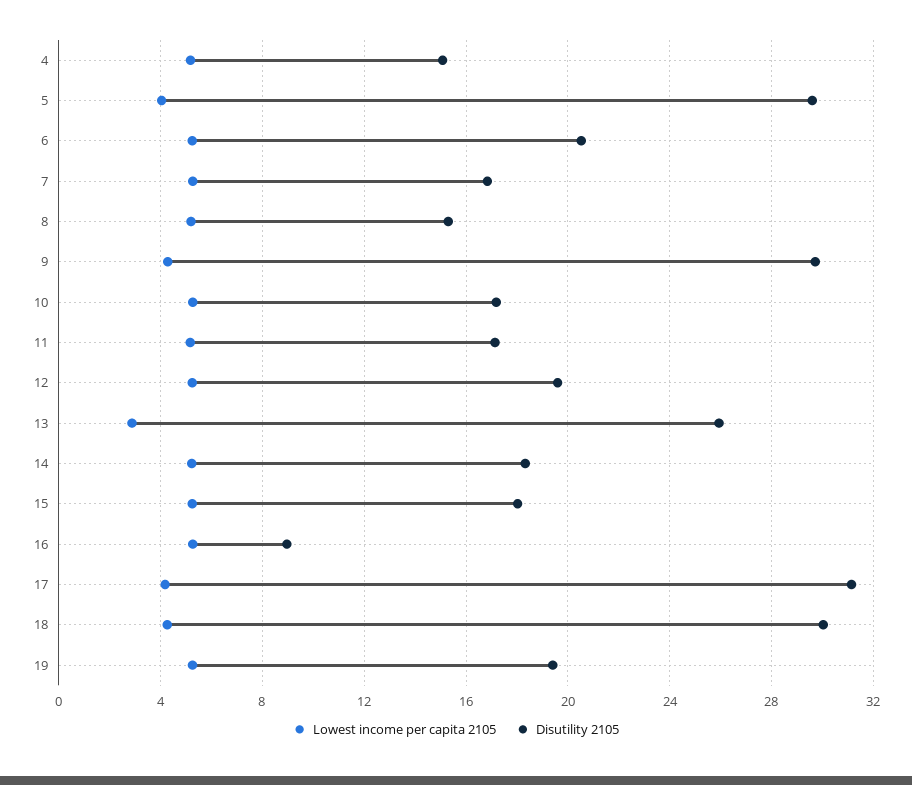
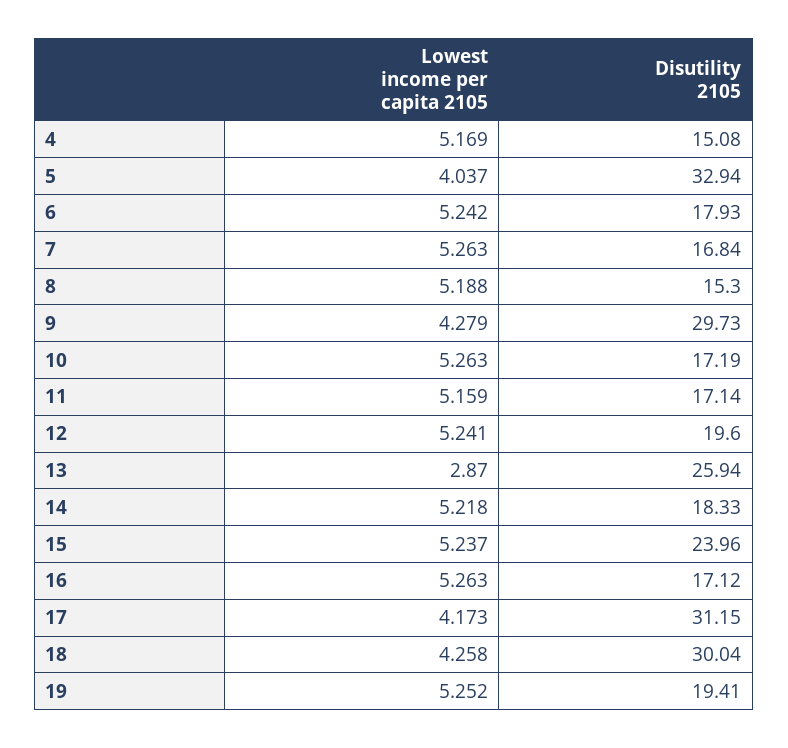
Disutility 2105, 5: 29.5 -> 32.94
Disutility 2105, 6: 20.5 -> 17.93
Disutility 2105, 15: 18 -> 23.96
Disutility 2105, 16: 9 -> 17.12

